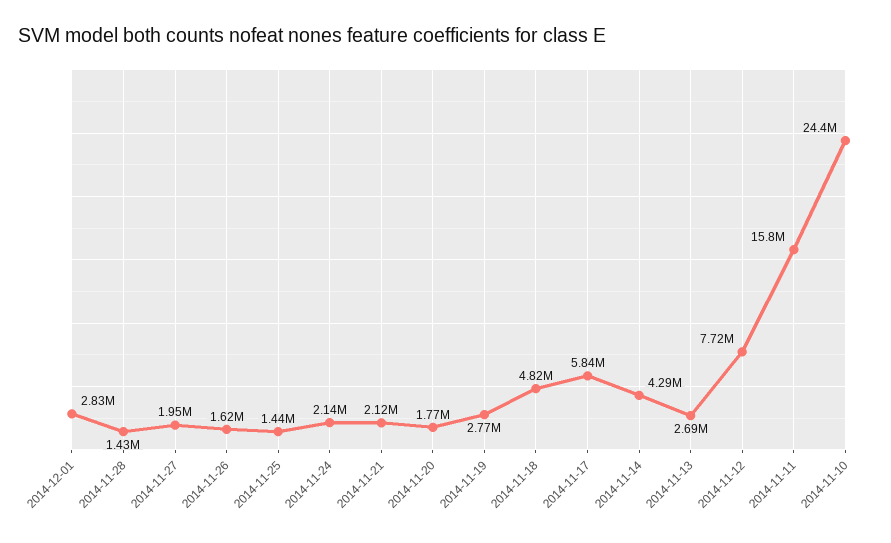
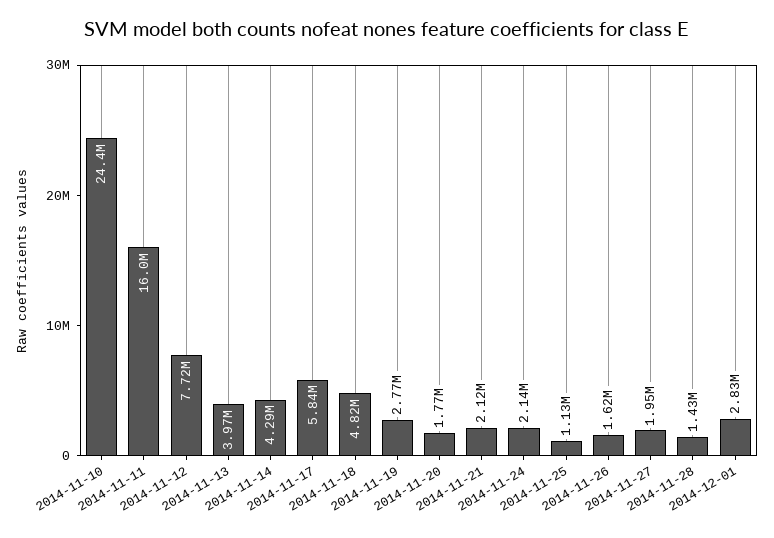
2014-11-25: 1440000 -> 1130000
2014-11-13: 2690000 -> 3970000
2014-11-11: 15800000 -> 16000000

